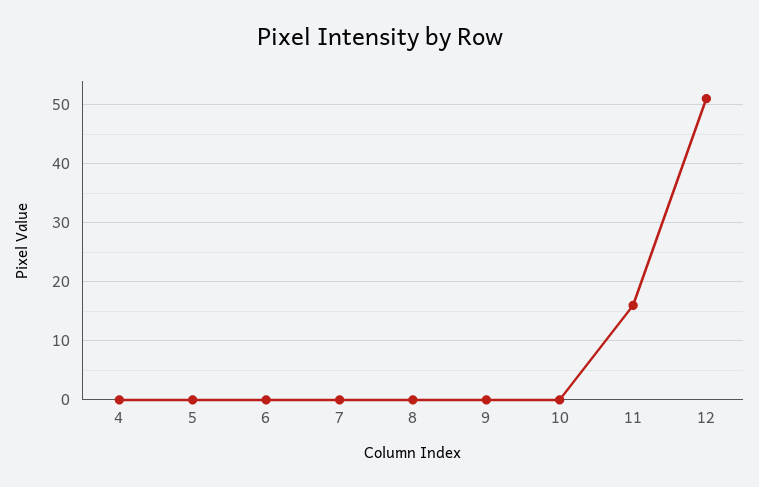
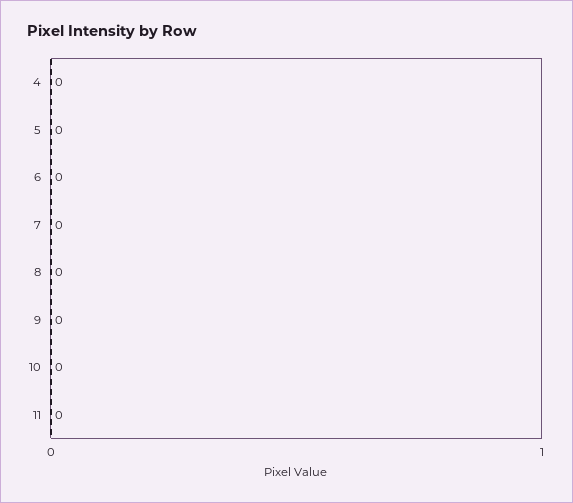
11: 15 -> 0
12: 50 -> none

